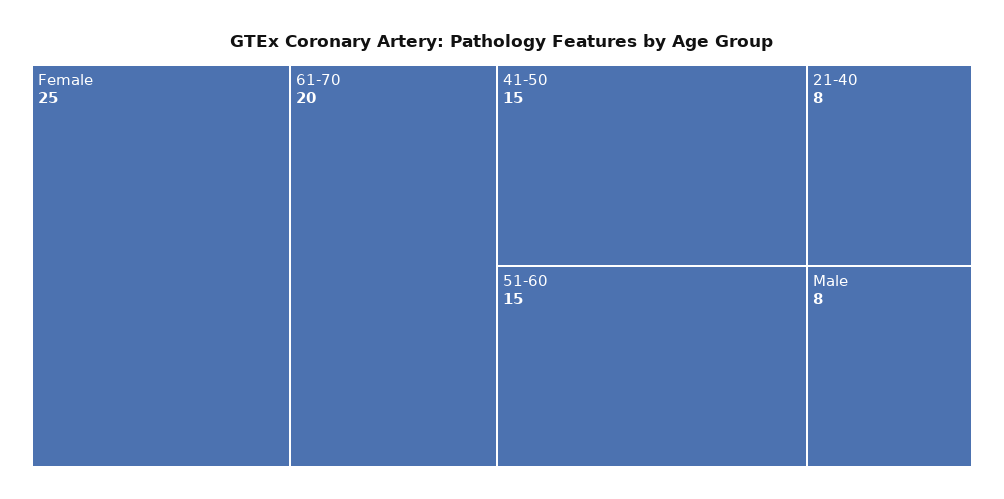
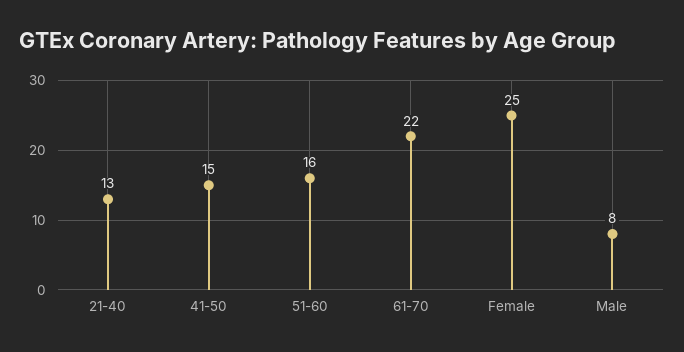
61-70: 20 -> 22
51-60: 15 -> 16
21-40: 8 -> 13

